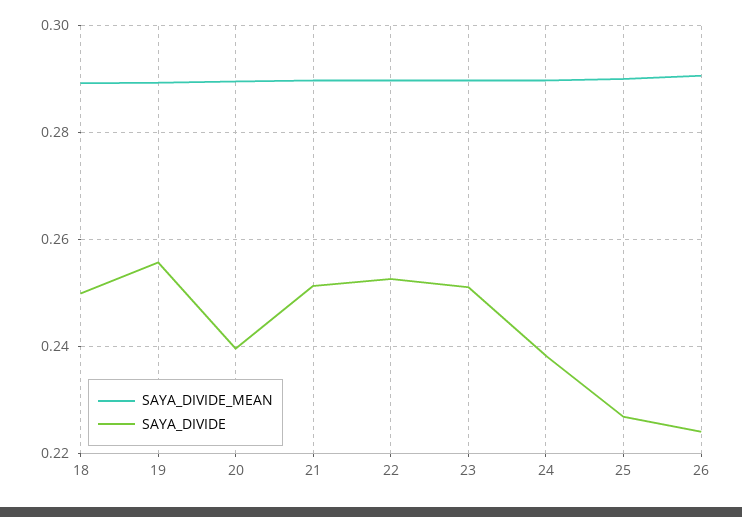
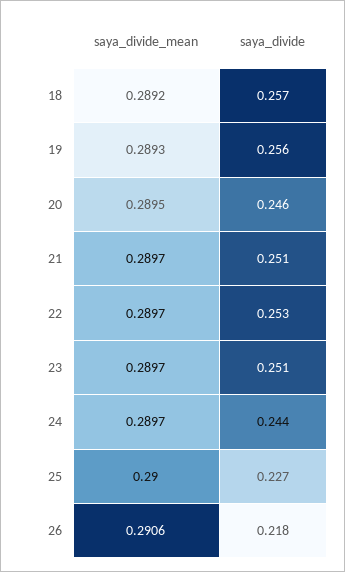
SAYA_DIVIDE, 18: 0.25 -> 0.257
SAYA_DIVIDE, 20: 0.24 -> 0.246
SAYA_DIVIDE, 24: 0.238 -> 0.244
SAYA_DIVIDE, 26: 0.224 -> 0.218

